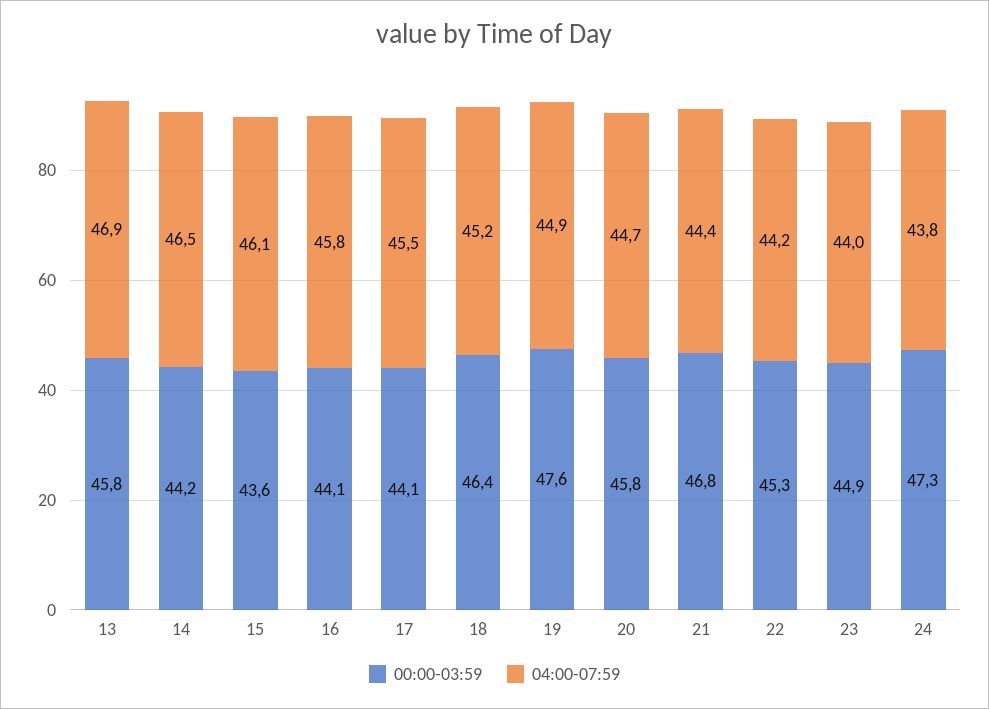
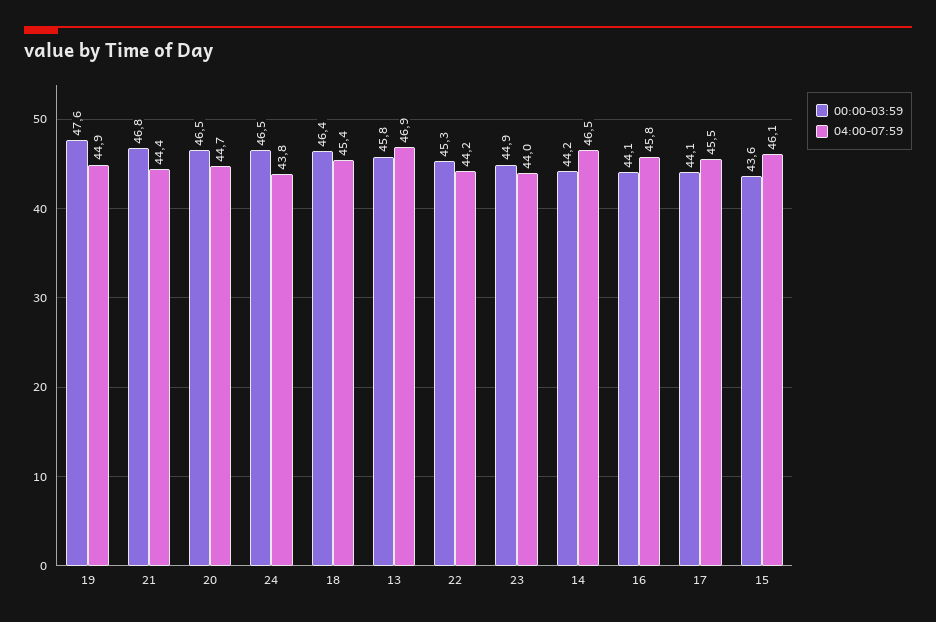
04:00-07:59, 18: 45.2 -> 45.4
00:00-03:59, 20: 45.8 -> 46.5
00:00-03:59, 24: 47.3 -> 46.5

